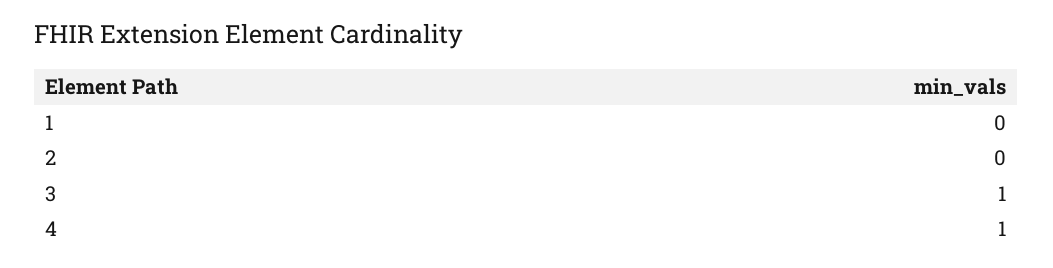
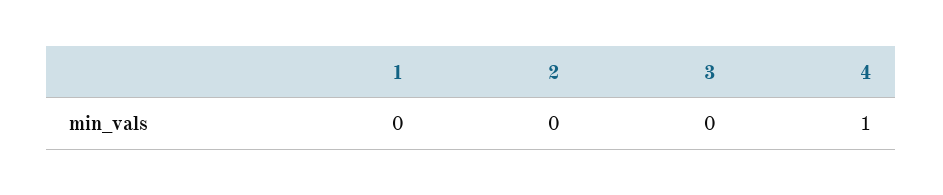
3: 1 -> 0

